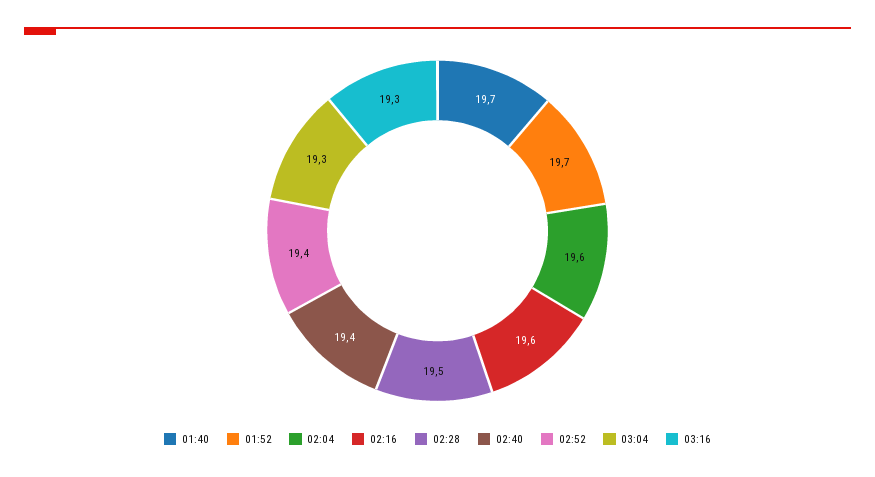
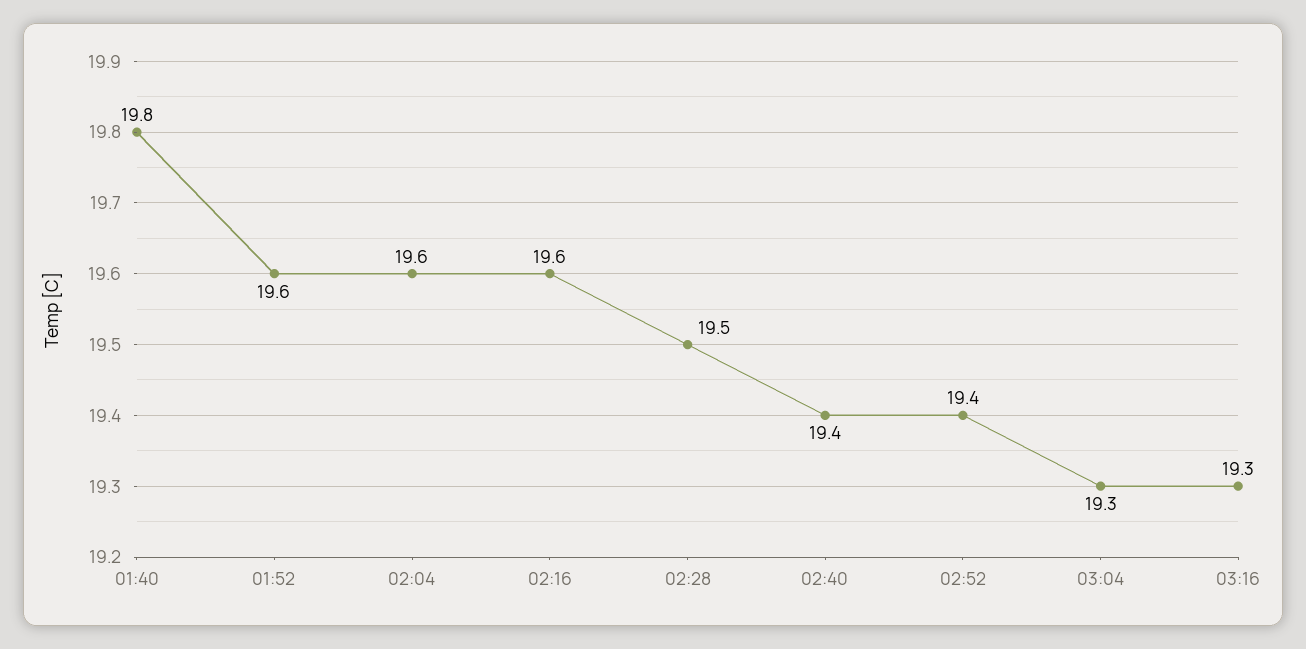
01:40: 19.7 -> 19.8
01:52: 19.7 -> 19.6

